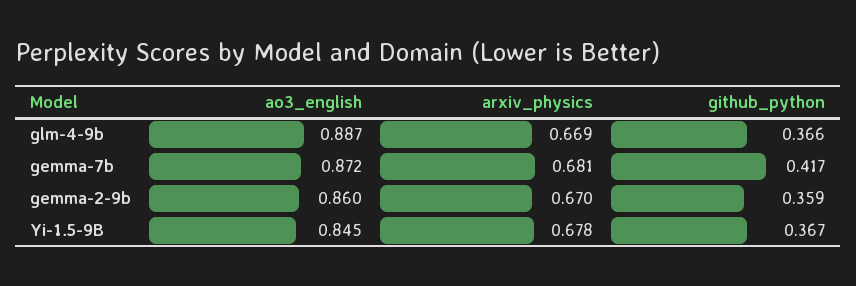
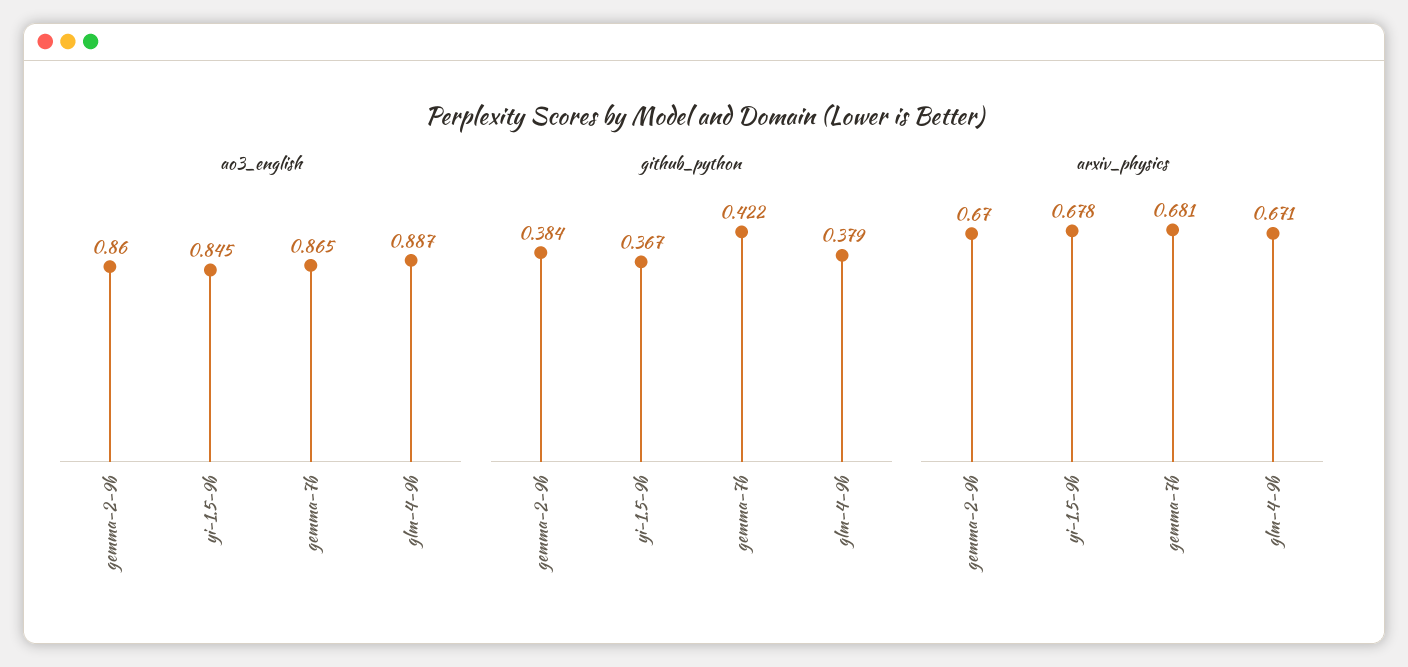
arxiv_physics, glm-4-9b: 0.669 -> 0.671
github_python, glm-4-9b: 0.366 -> 0.379
ao3_english, gemma-7b: 0.872 -> 0.865
github_python, gemma-7b: 0.417 -> 0.422
github_python, gemma-2-9b: 0.359 -> 0.384

